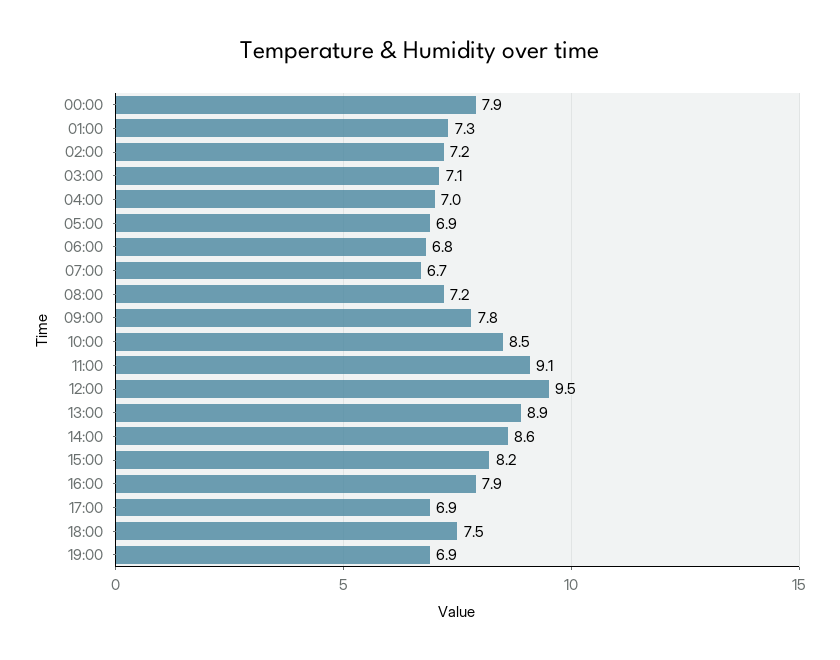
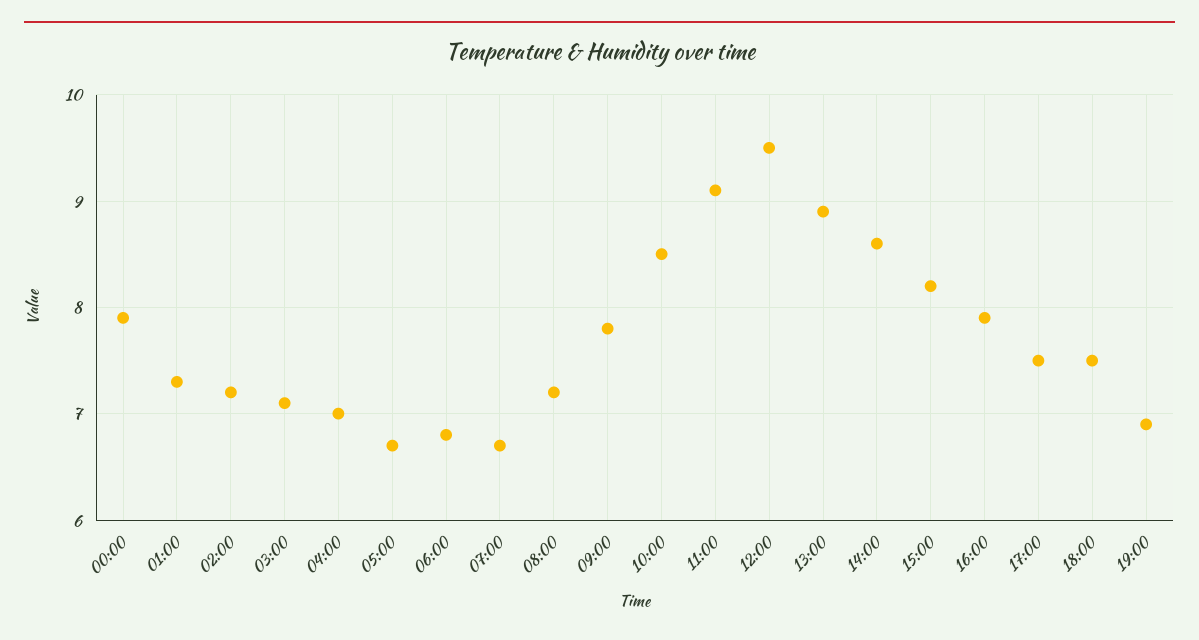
05:00: 6.9 -> 6.7
17:00: 6.9 -> 7.5

